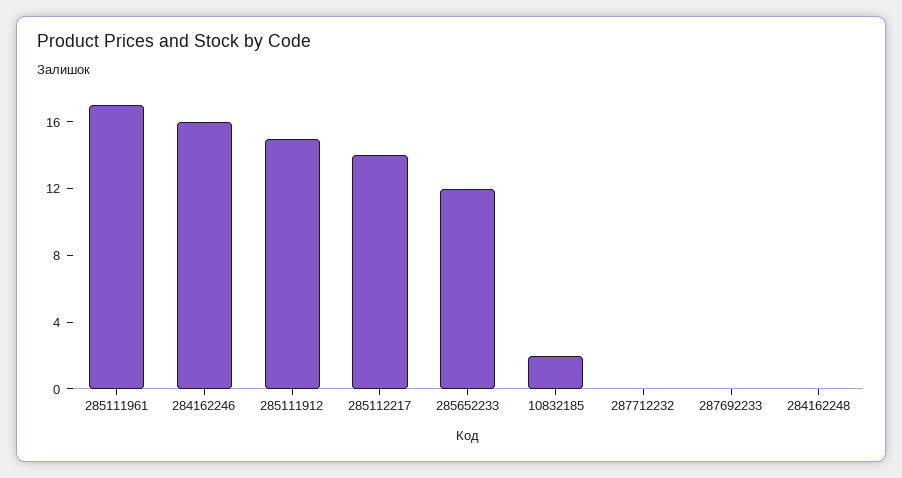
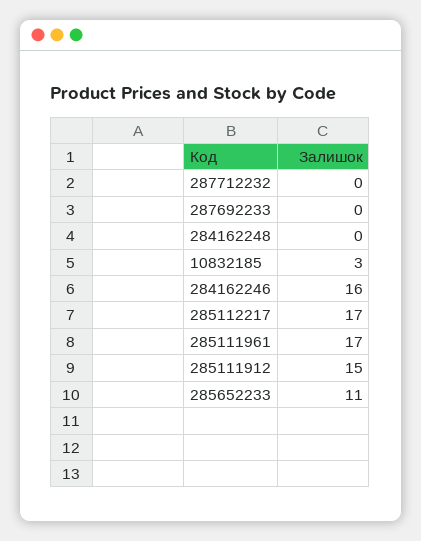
285112217: 14 -> 17
285652233: 12 -> 11
10832185: 2 -> 3

